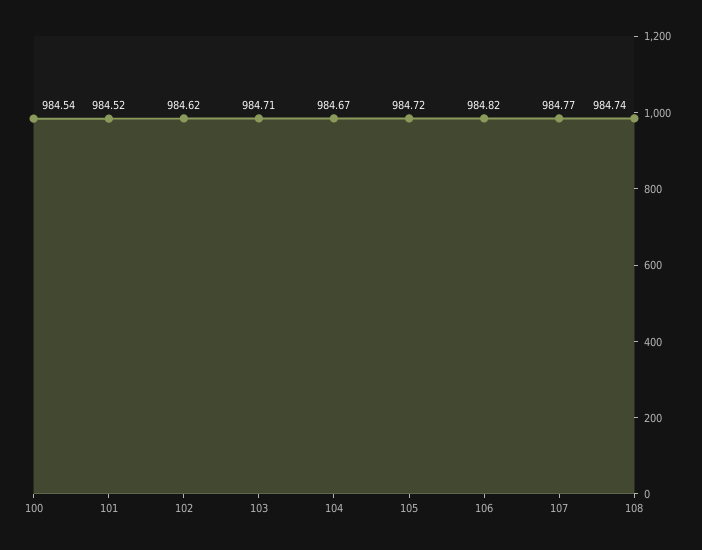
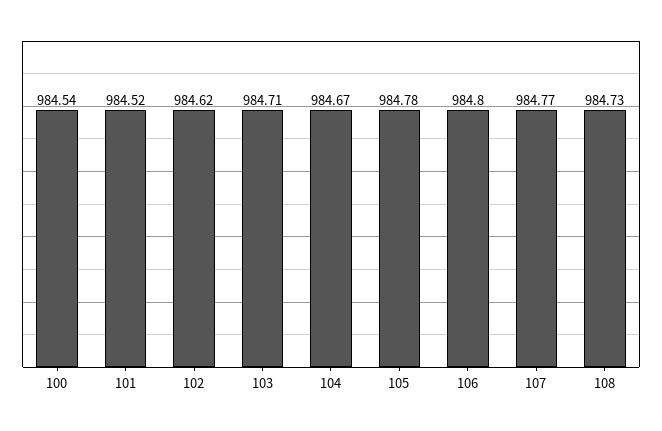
105: 984.72 -> 984.78
106: 984.82 -> 984.8
108: 984.74 -> 984.73

